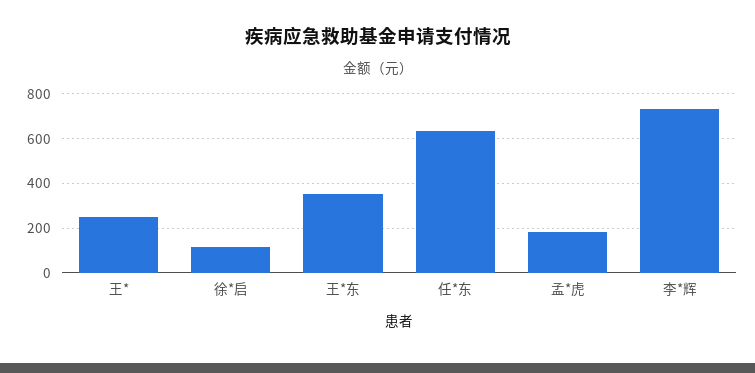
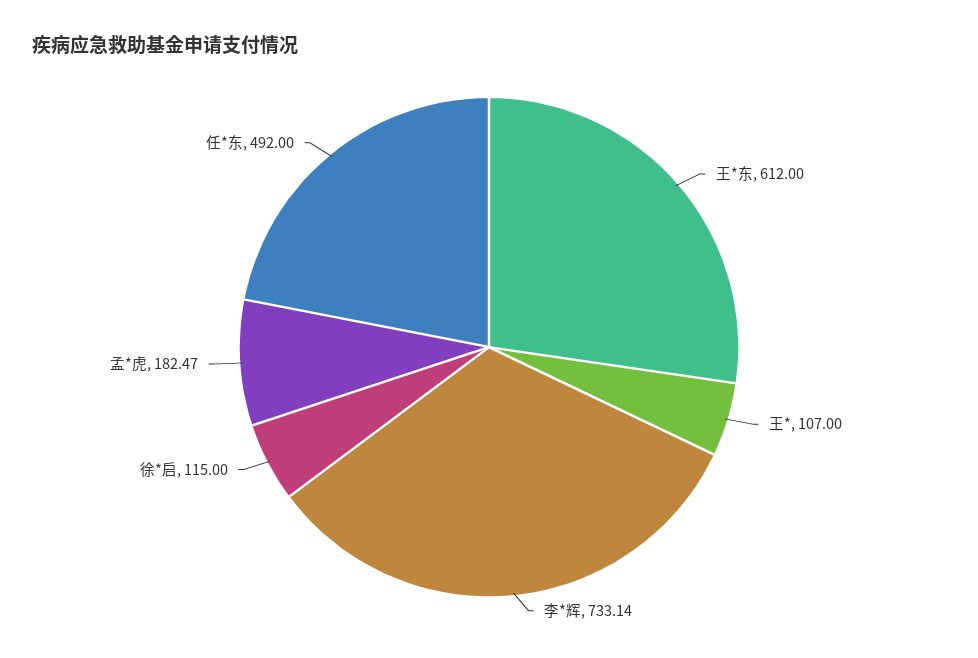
王*: 250 -> 107
王*东: 350 -> 612
任*东: 650 -> 492

